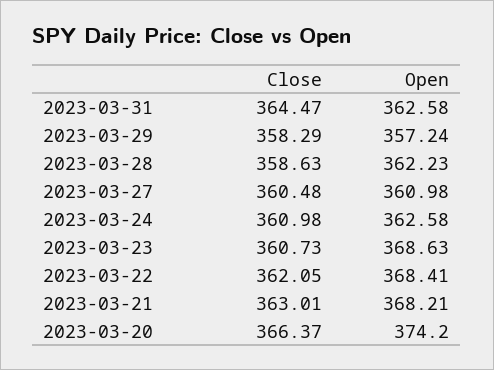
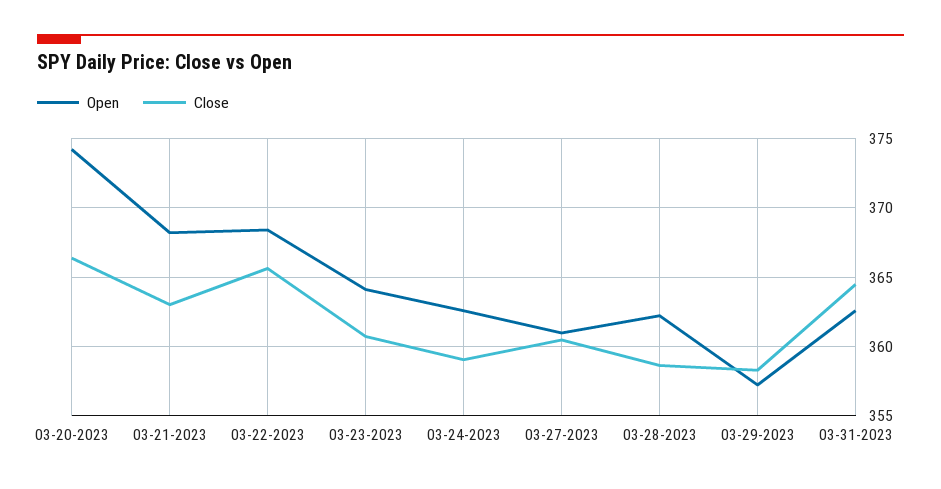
Close, 2023-03-24: 360.98 -> 359
Open, 2023-03-23: 368.63 -> 364
Close, 2023-03-22: 362.05 -> 365.5

